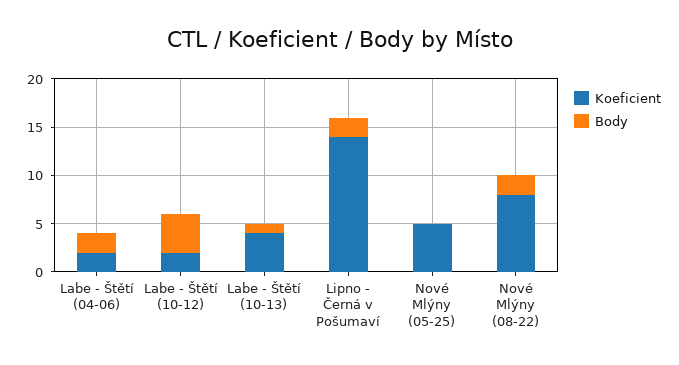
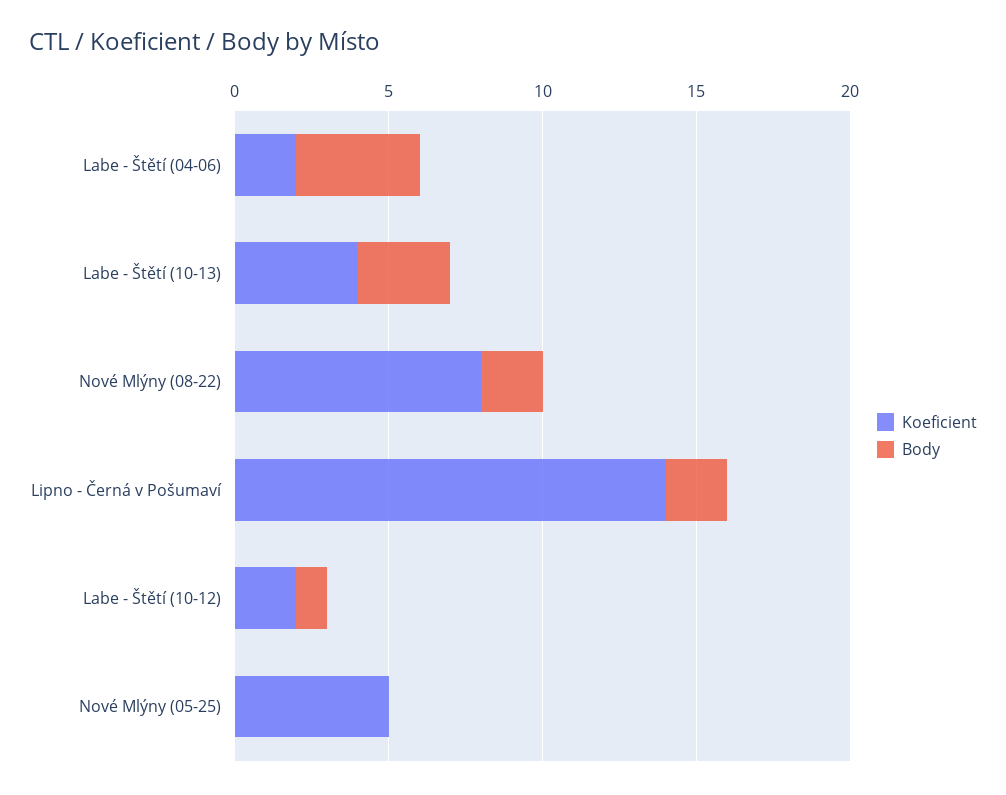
Body, Labe - Štětí (04-06): 2 -> 4
Body, Labe - Štětí (10-12): 4 -> 1
Body, Labe - Štětí (10-13): 1 -> 3

